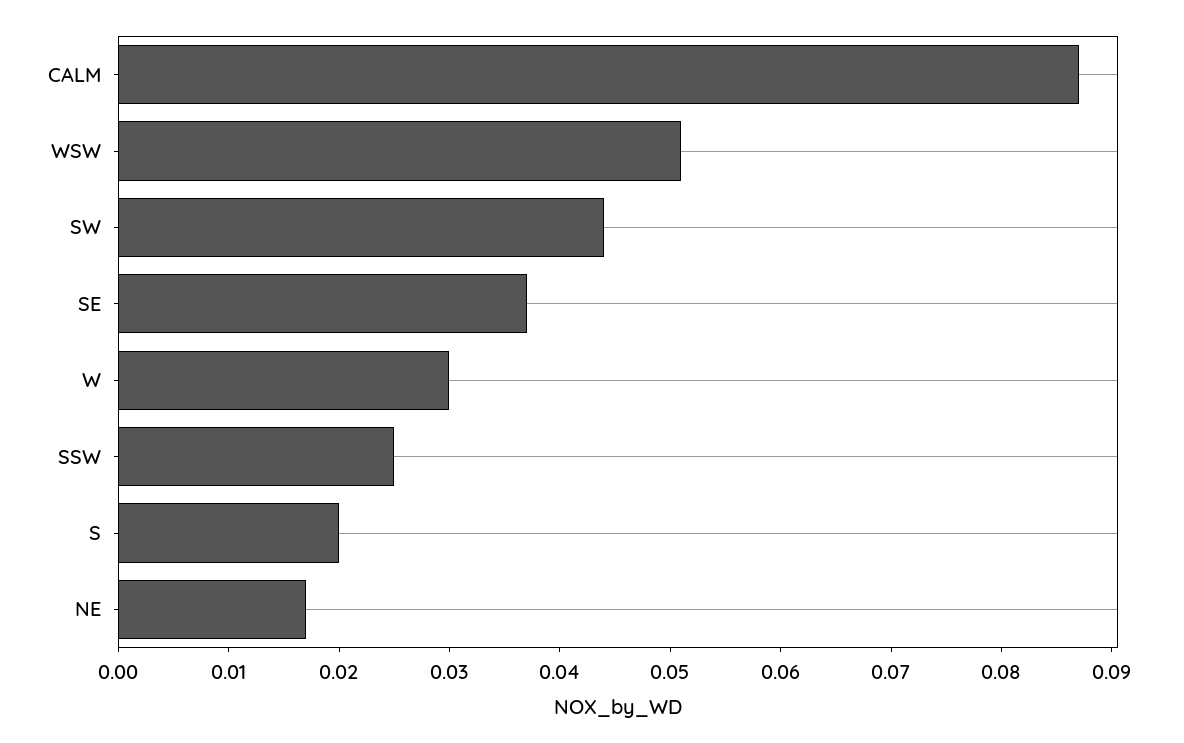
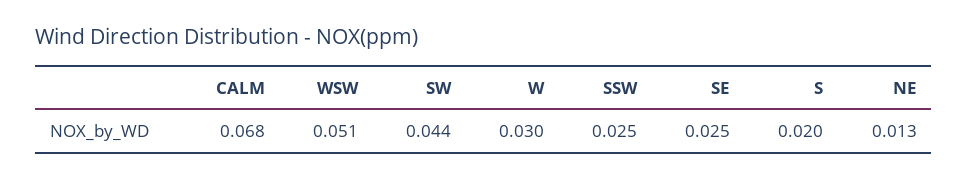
CALM: 0.087 -> 0.068
SE: 0.037 -> 0.025
NE: 0.017 -> 0.013

